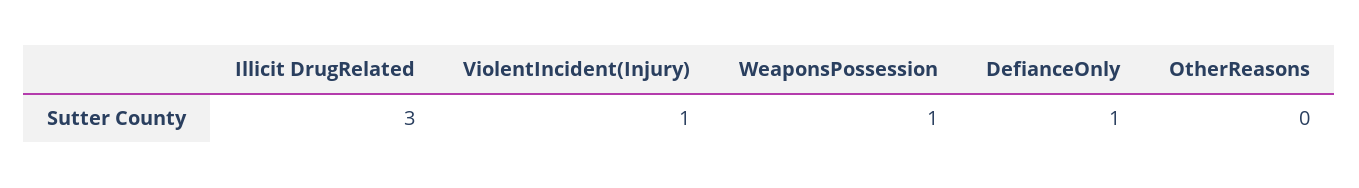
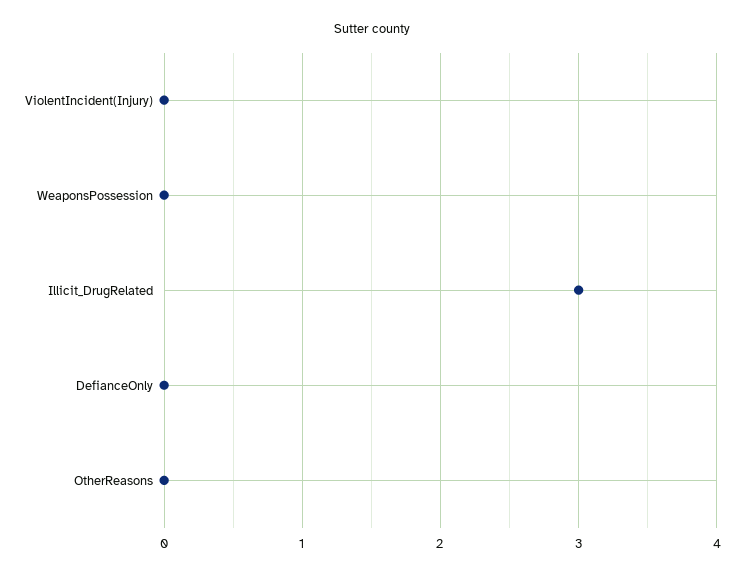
ViolentIncident(Injury): 1 -> 0
WeaponsPossession: 1 -> 0
DefianceOnly: 1 -> 0

